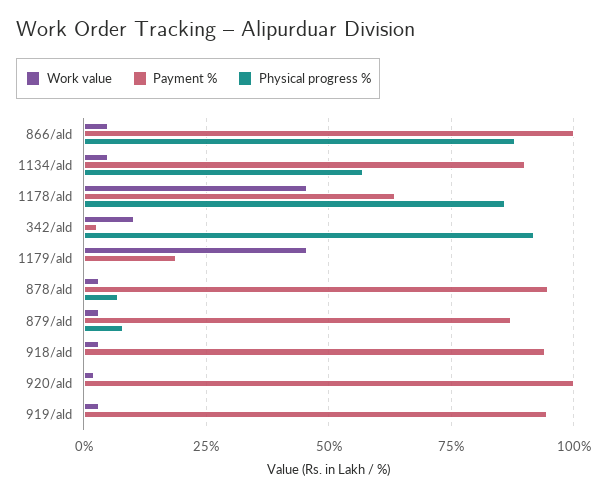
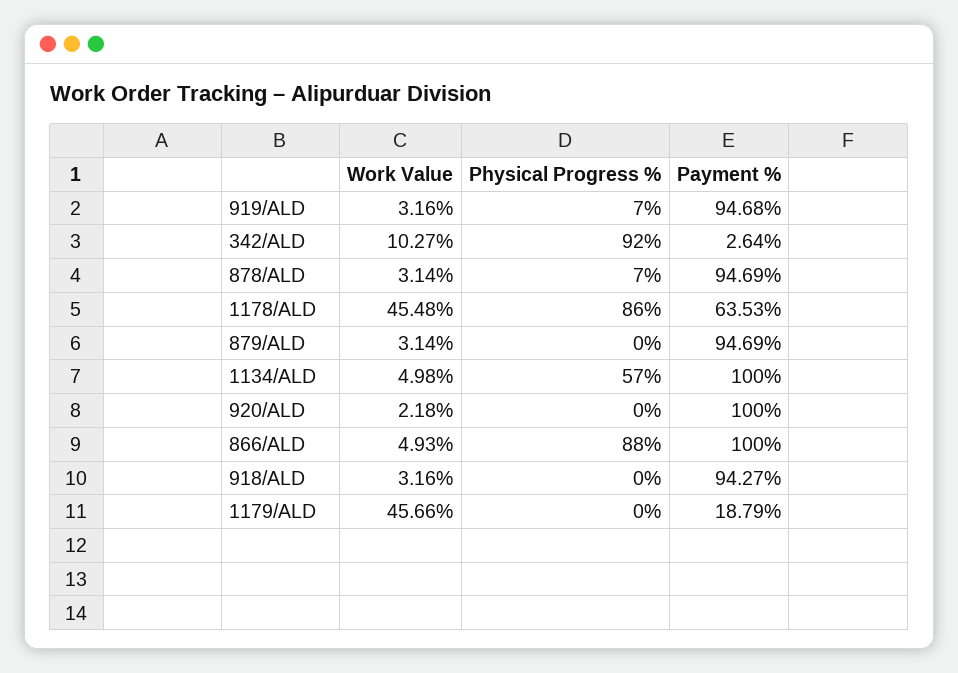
Payment %, 1134/ald: 90 -> 100
Payment %, 879/ald: 87.5 -> 94.69
Physical progress %, 879/ald: 7.5 -> 0
Physical progress %, 919/ald: 0 -> 7

